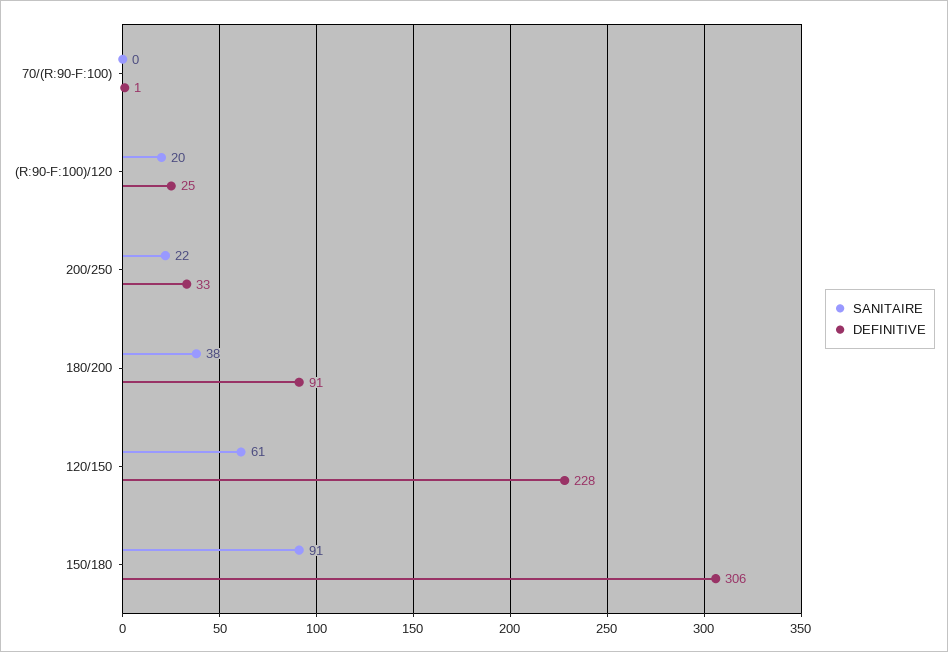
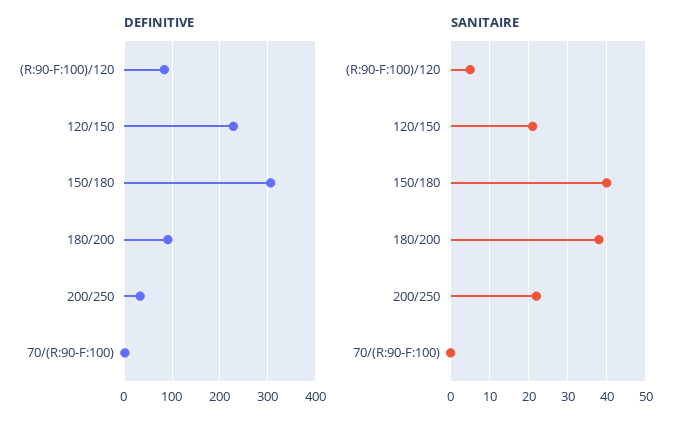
SANITAIRE, (R:90-F:100)/120: 20 -> 5
DEFINITIVE, (R:90-F:100)/120: 25 -> 80
SANITAIRE, 120/150: 61 -> 20
SANITAIRE, 150/180: 91 -> 40

